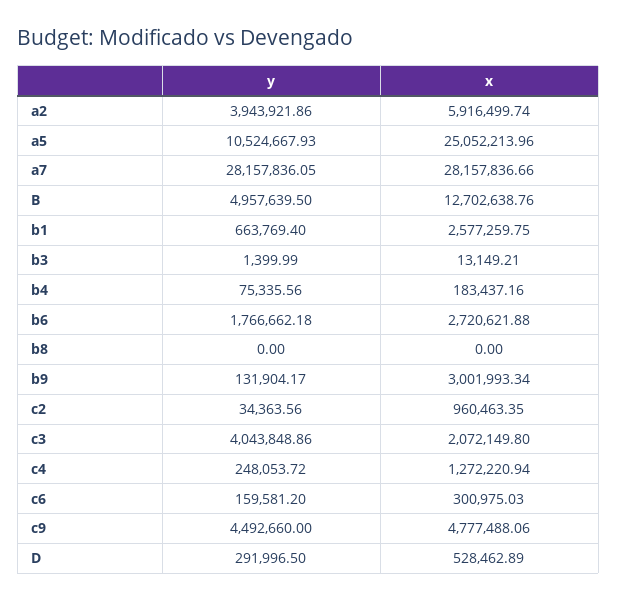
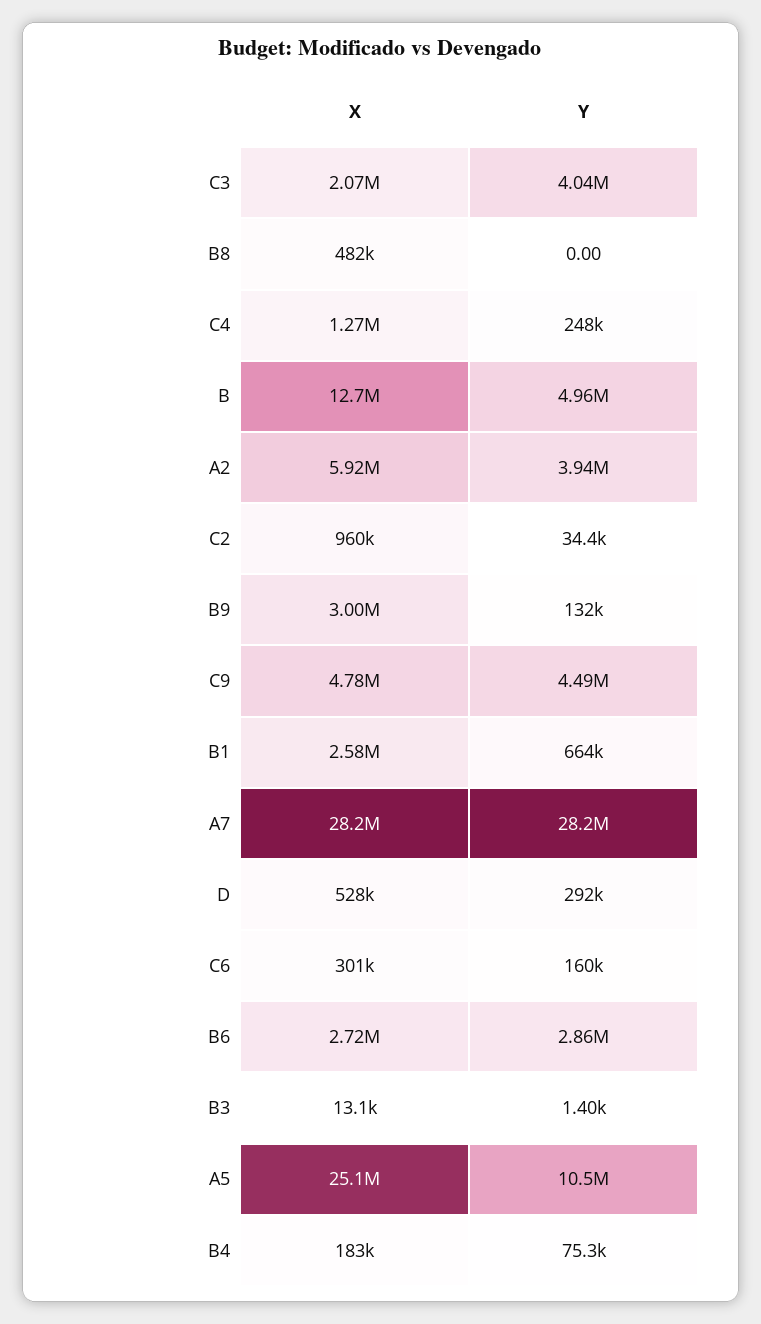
y, b6: 1766662.18 -> 2860000
x, b8: 0 -> 482000

